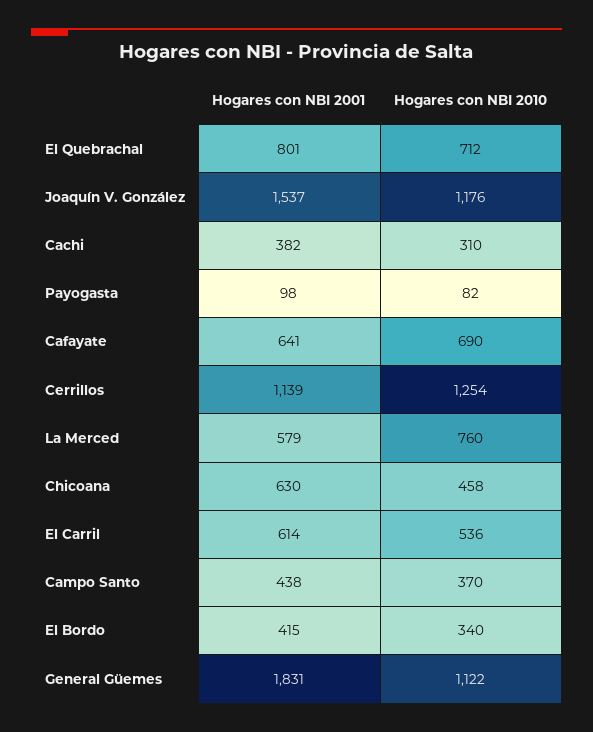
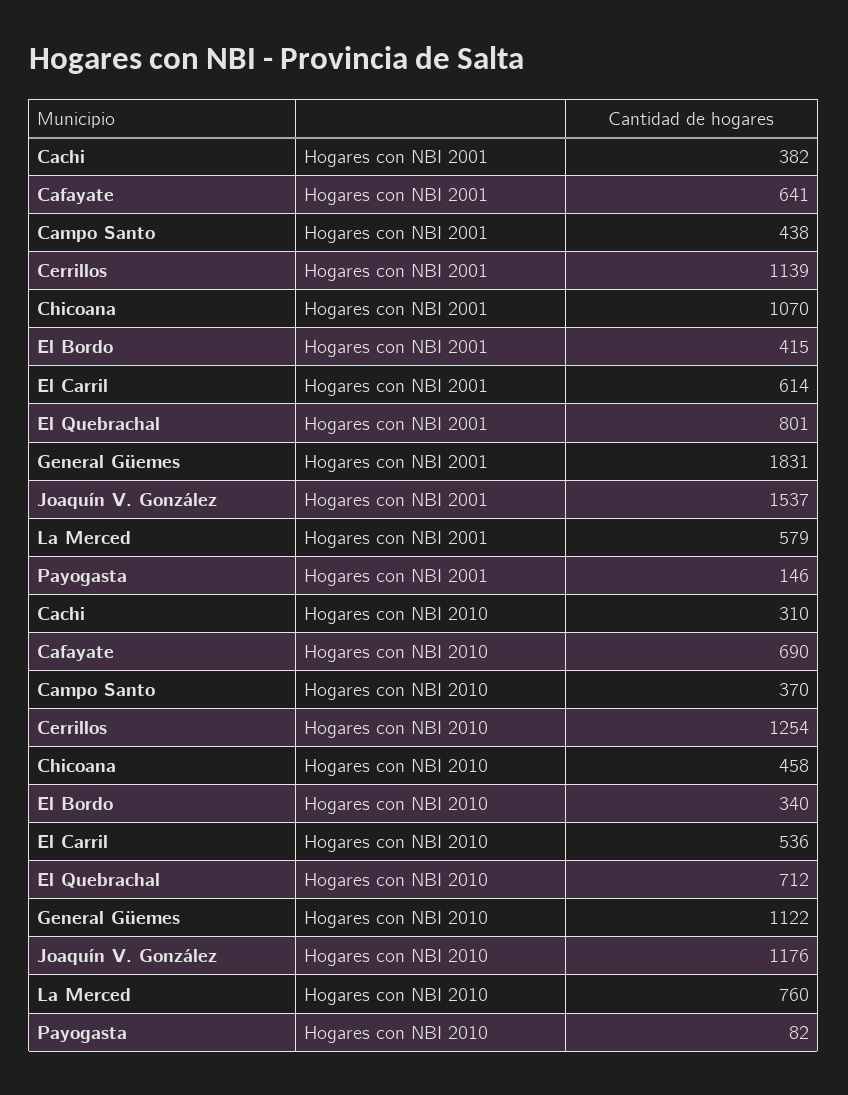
Hogares con NBI 2001, Payogasta: 98 -> 146
Hogares con NBI 2001, Chicoana: 630 -> 1070

